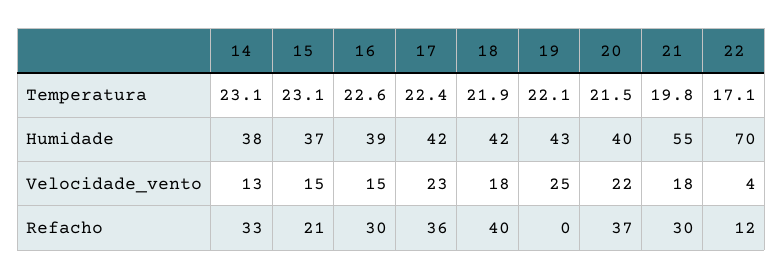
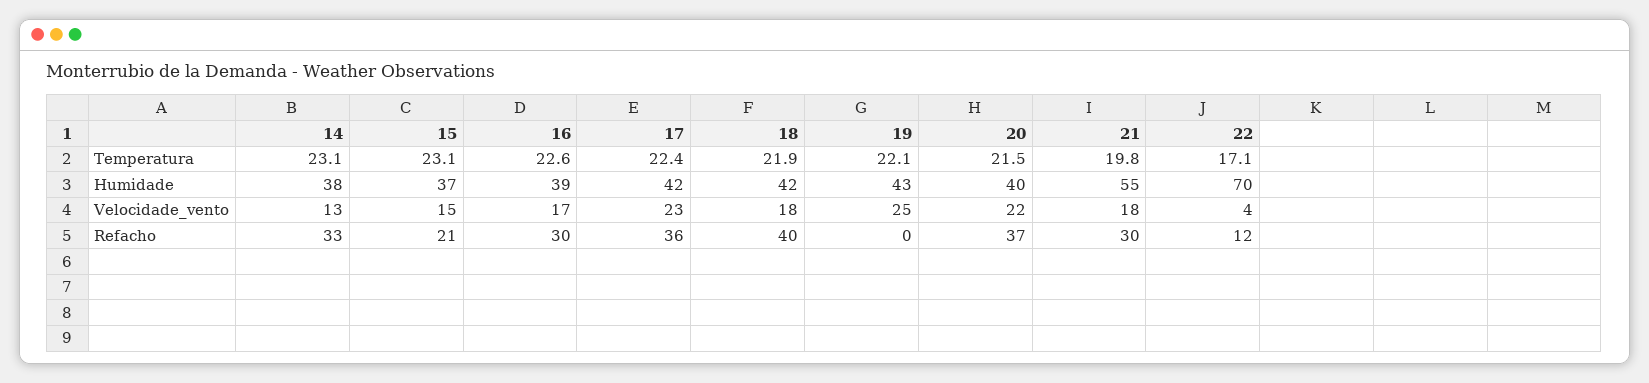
16, Velocidade_vento: 15 -> 17

